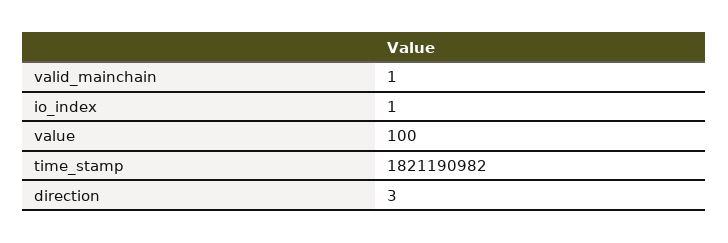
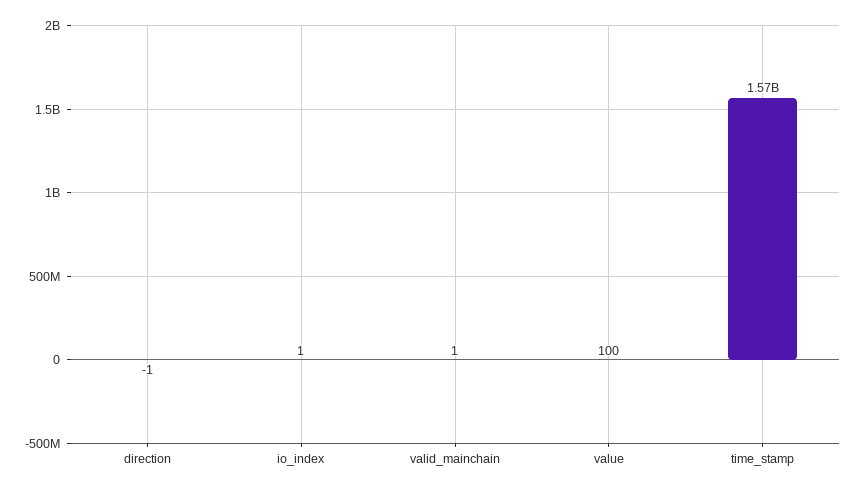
time_stamp: 1821190982 -> 1570000000
direction: 3 -> -1

